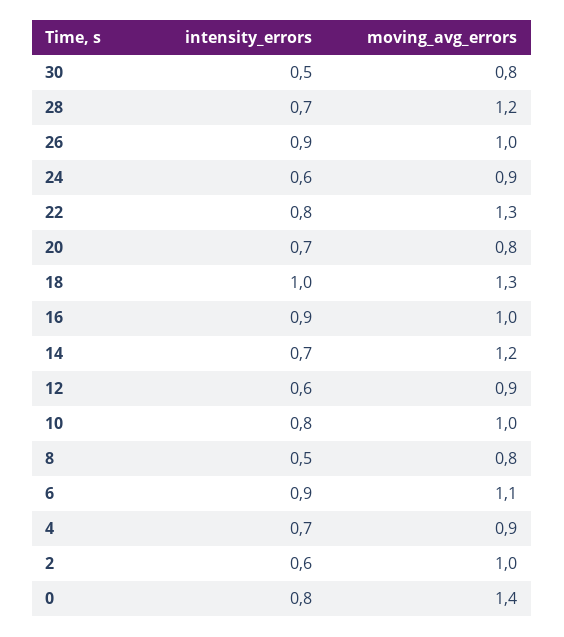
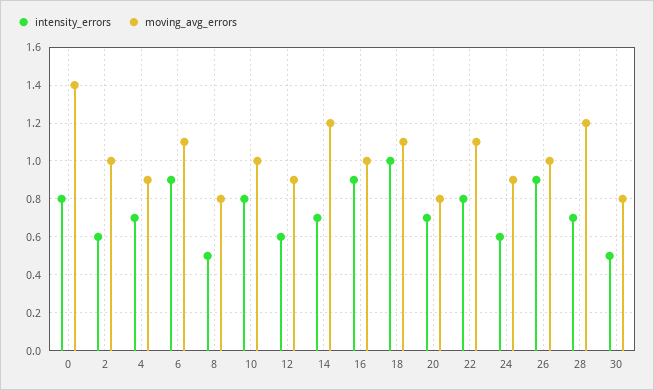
moving_avg_errors, 22: 1.3 -> 1.1
moving_avg_errors, 18: 1.3 -> 1.1

